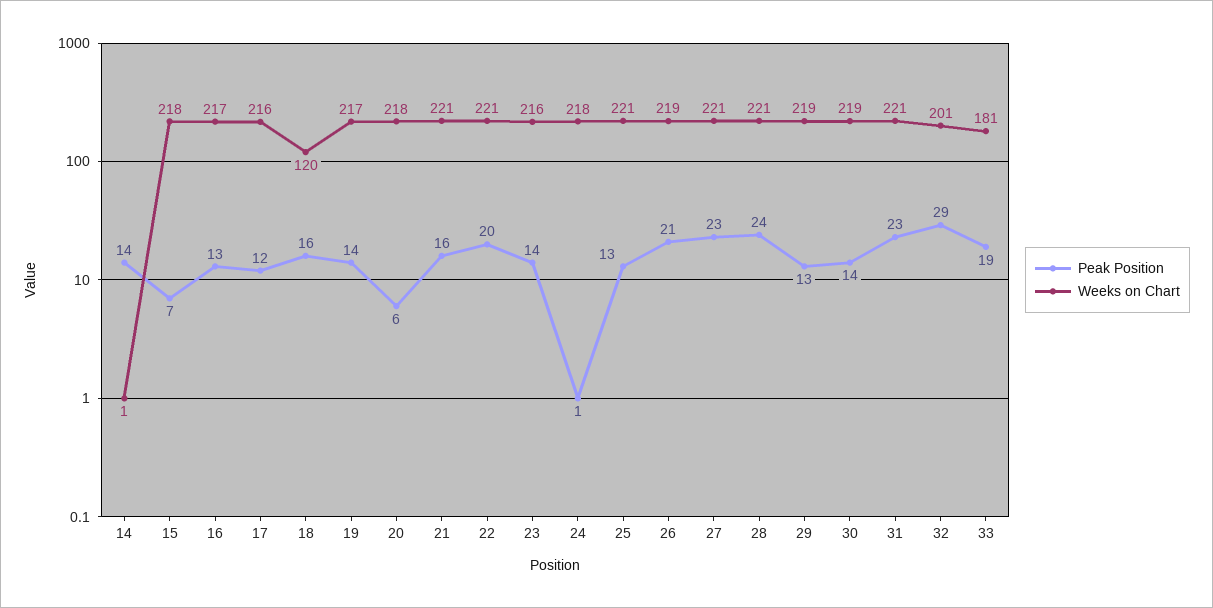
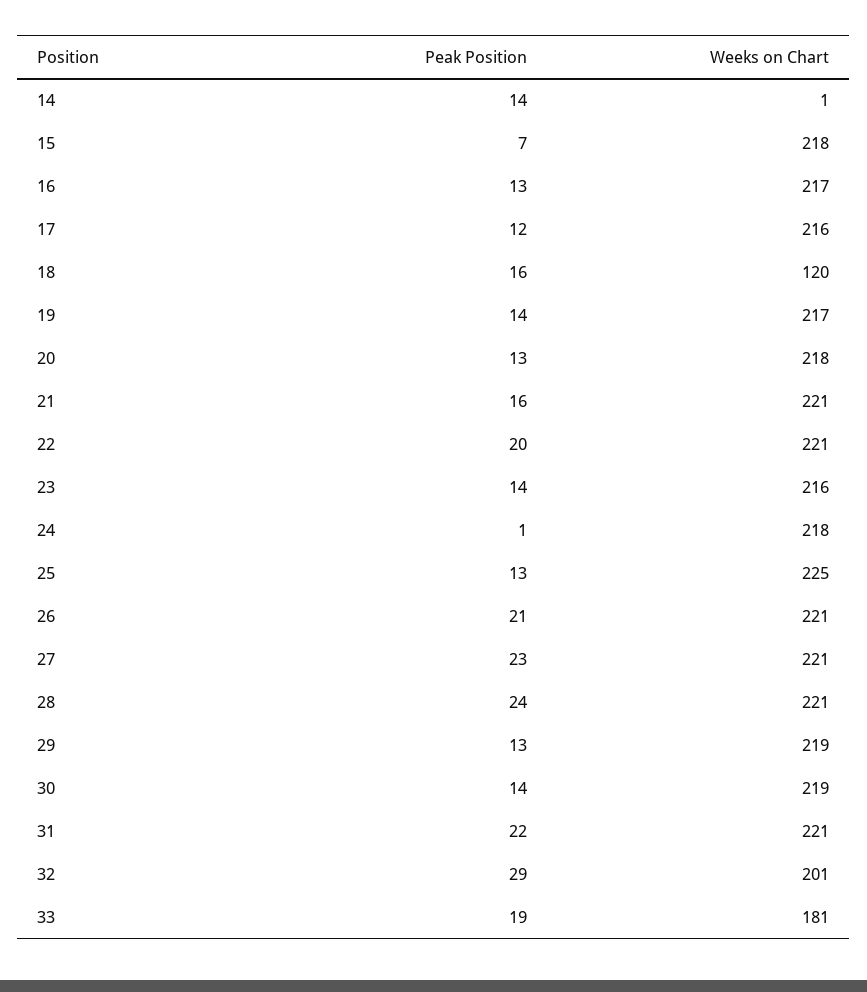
Peak Position, 20: 6 -> 13
Weeks on Chart, 25: 221 -> 225
Weeks on Chart, 26: 219 -> 221
Peak Position, 31: 23 -> 22

